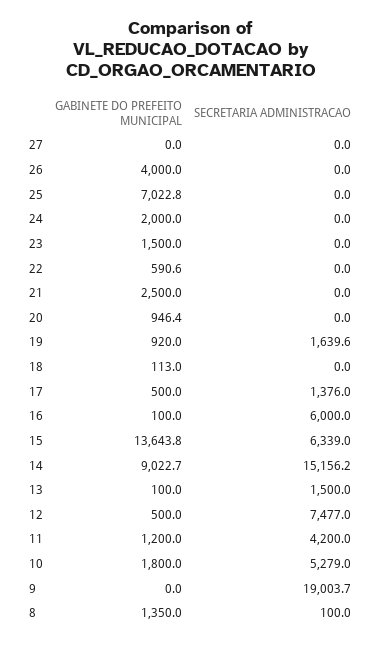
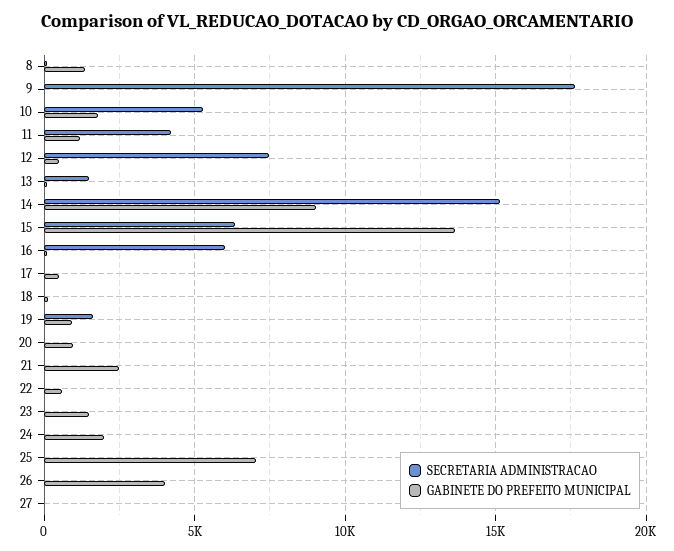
SECRETARIA ADMINISTRACAO, 17: 1376 -> 0
SECRETARIA ADMINISTRACAO, 9: 19003.7 -> 17500

